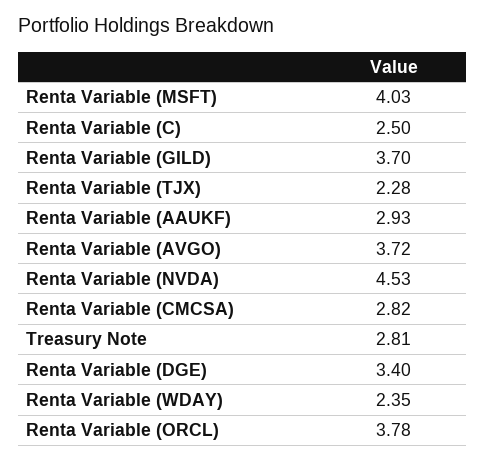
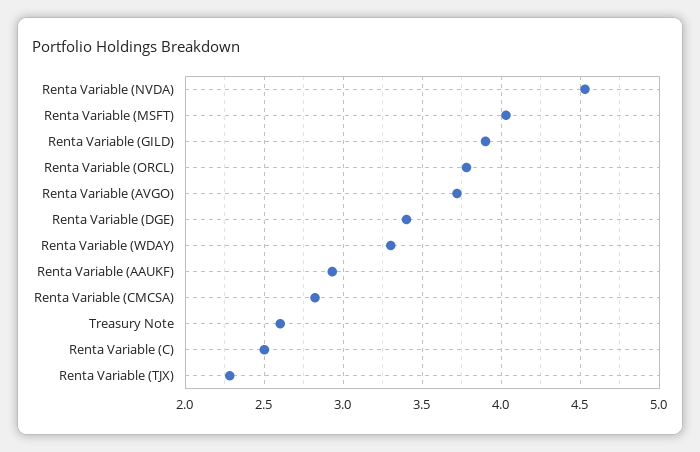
Renta Variable (GILD): 3.7 -> 3.9
Treasury Note: 2.81 -> 2.6
Renta Variable (WDAY): 2.35 -> 3.3

